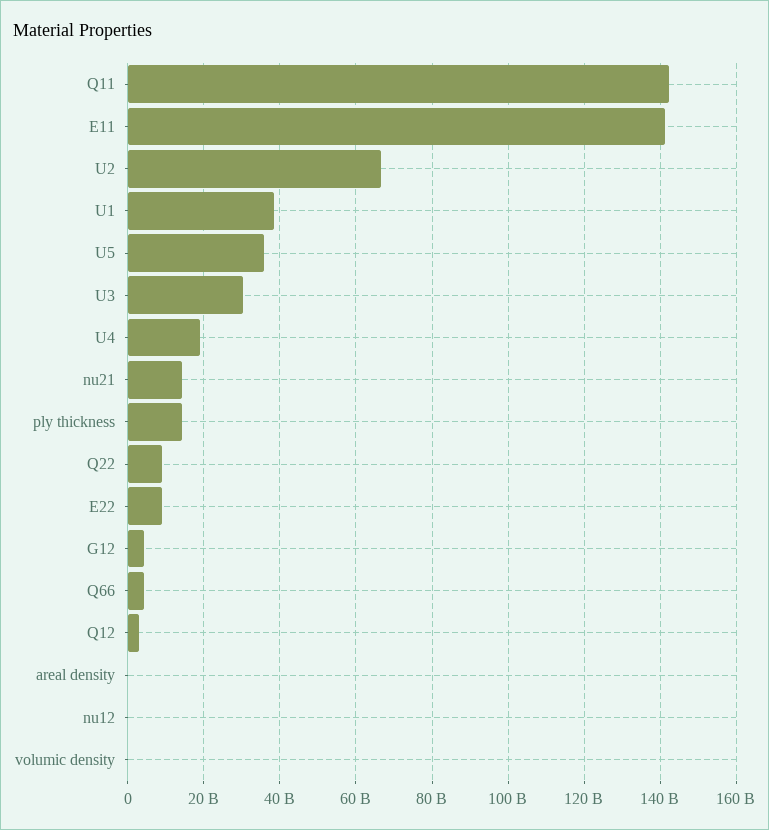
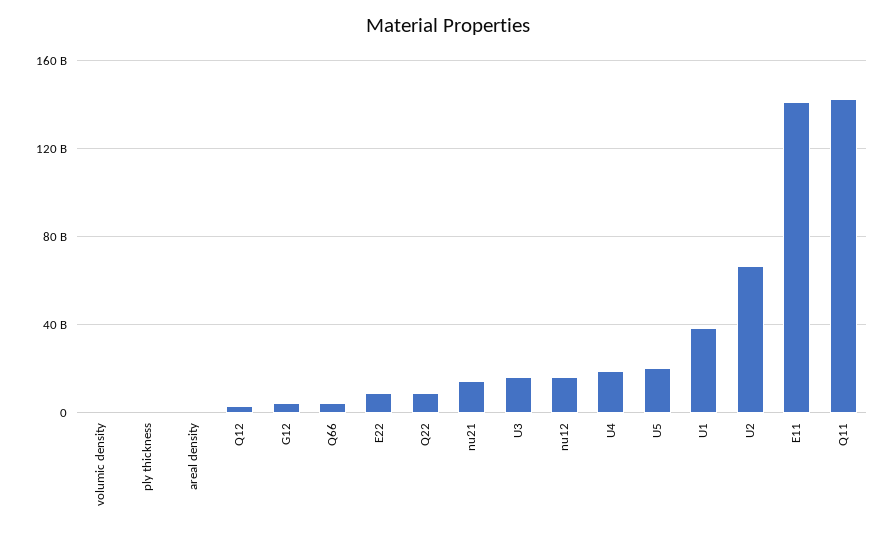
U5: 36000000000 -> 20000000000
U3: 30000000000 -> 15000000000
ply thickness: 14000000000 -> 0
nu12: 0 -> 15000000000

